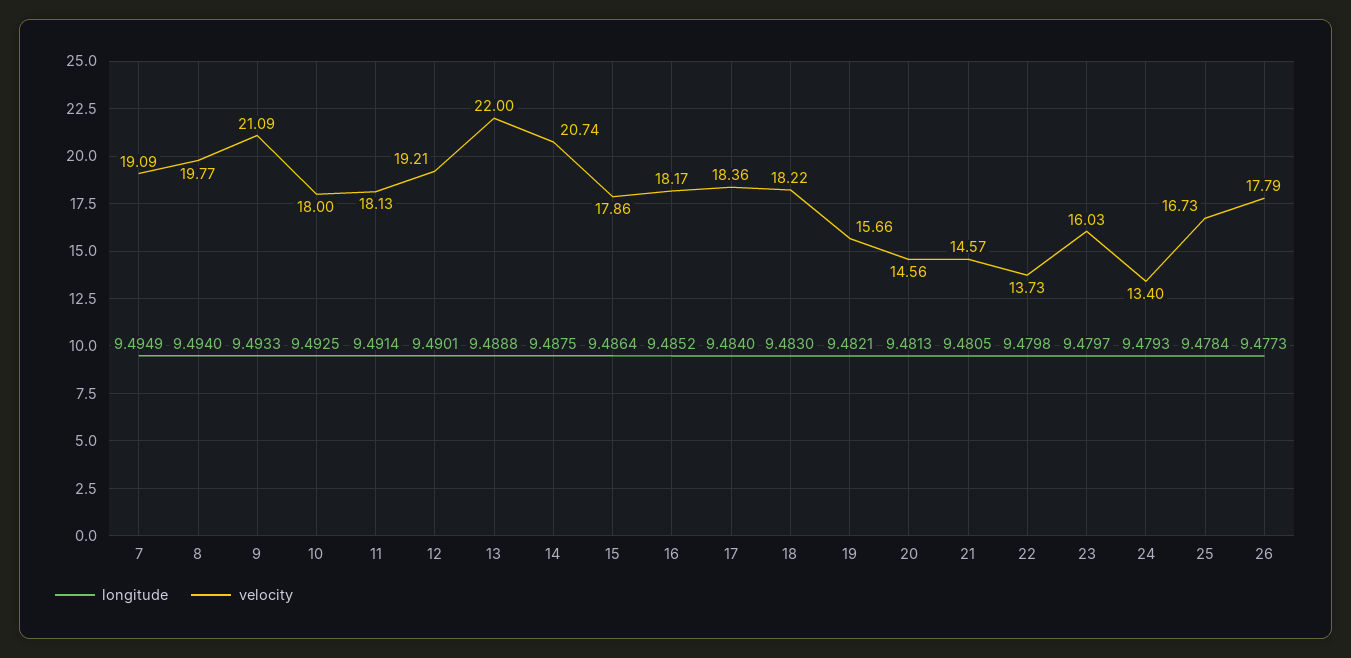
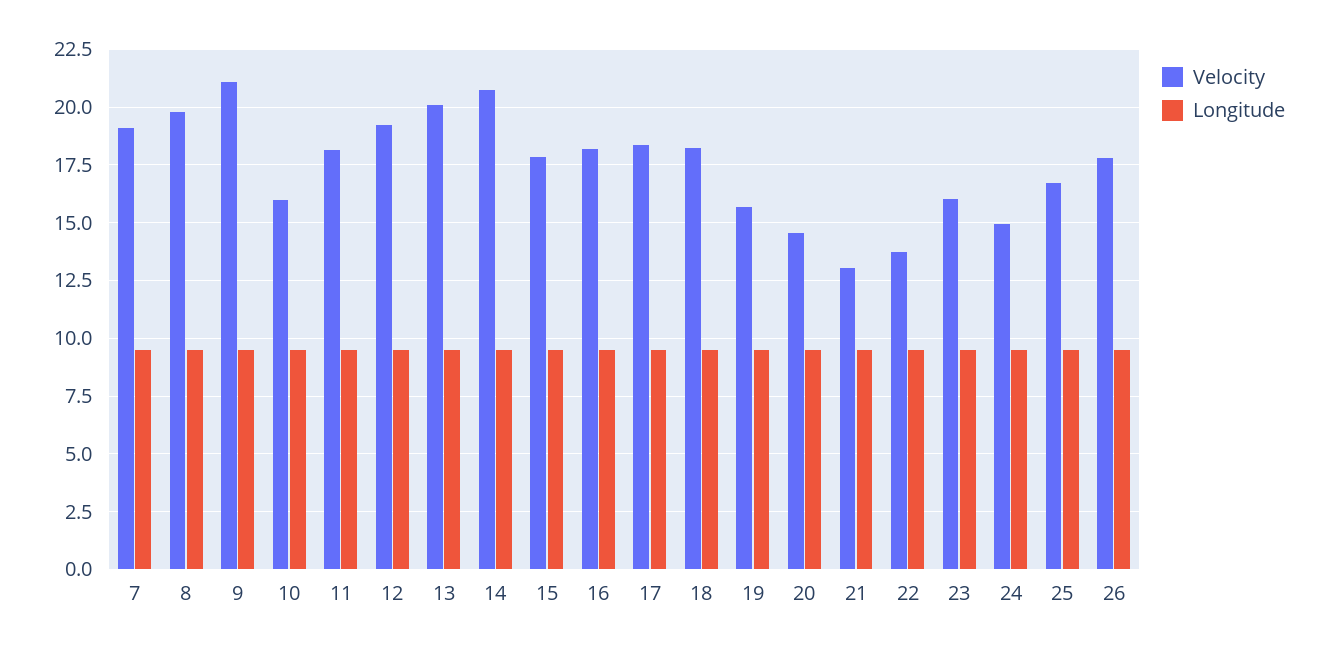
velocity, 10: 18 -> 16
velocity, 13: 22 -> 20
velocity, 21: 14.57 -> 13
velocity, 24: 13.4 -> 15

